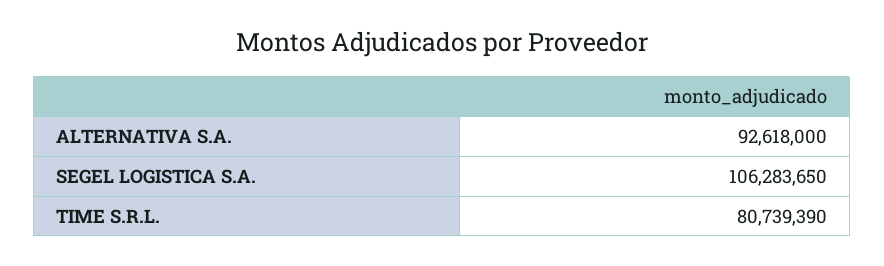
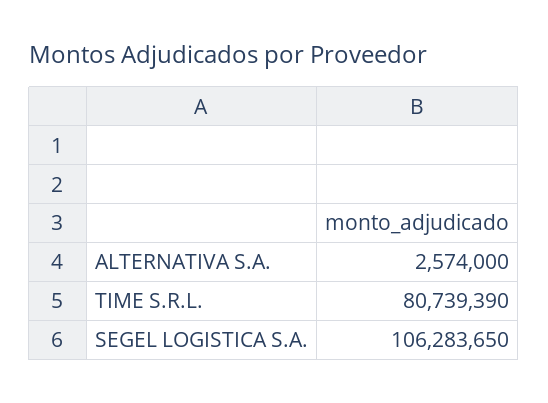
ALTERNATIVA S.A.: 92618000 -> 2574000

